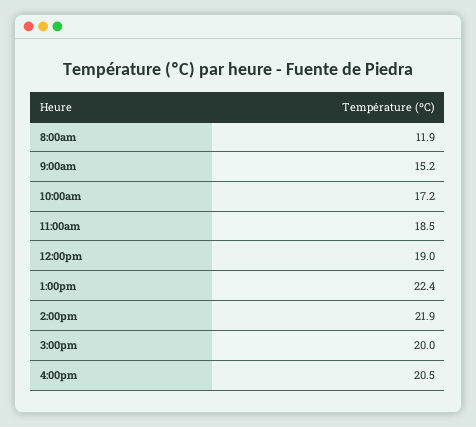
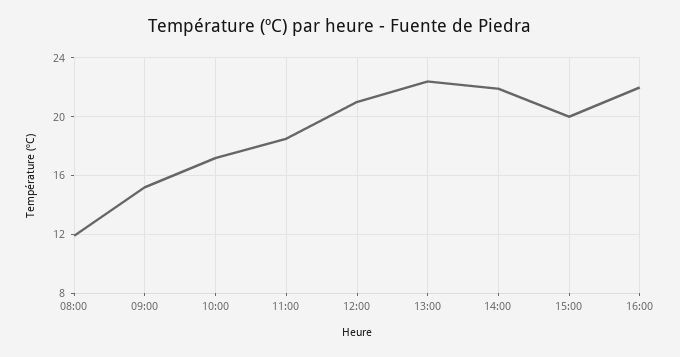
12:00pm: 19 -> 21
4:00pm: 20.5 -> 22

